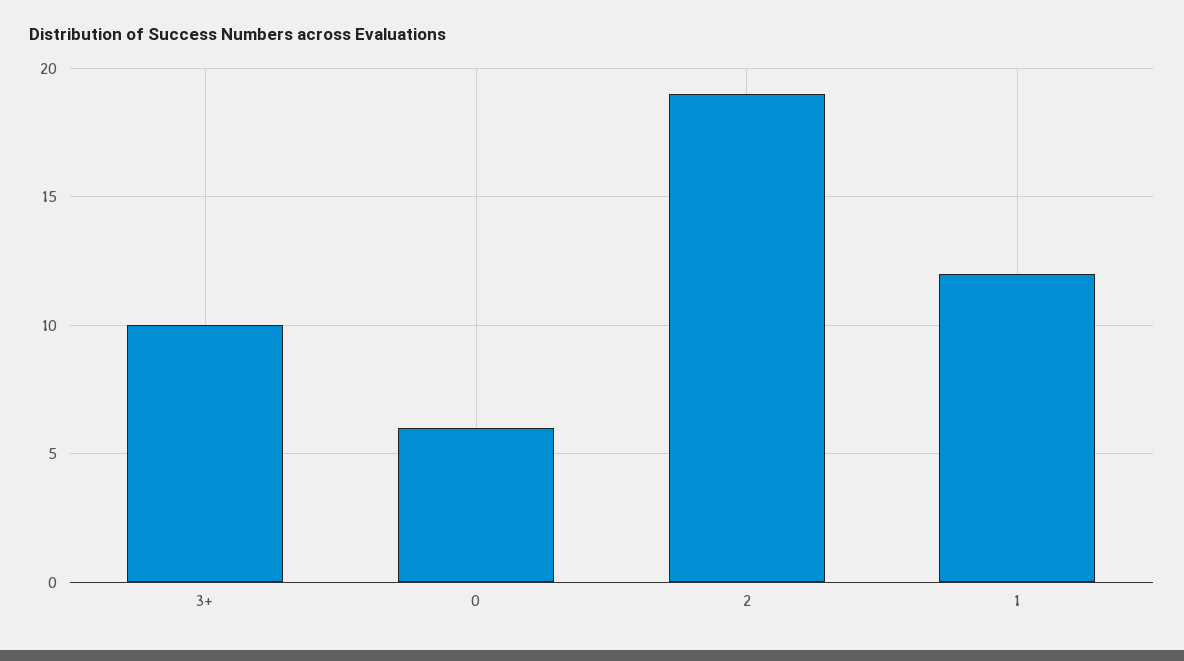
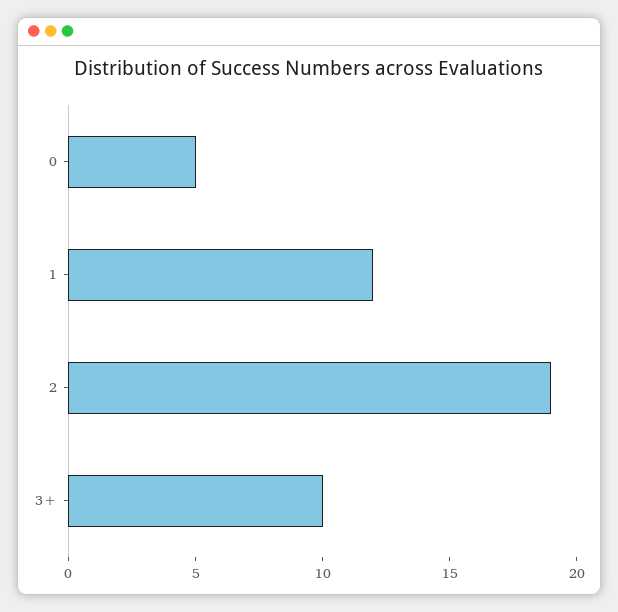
0: 6 -> 5

